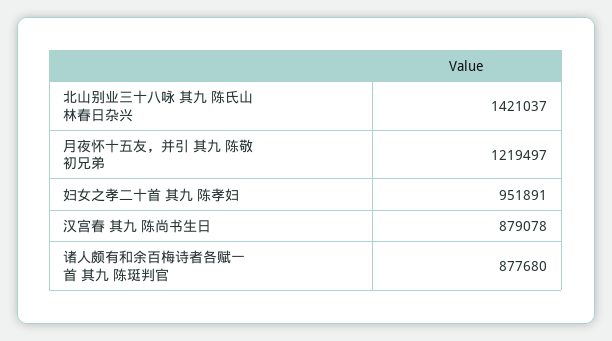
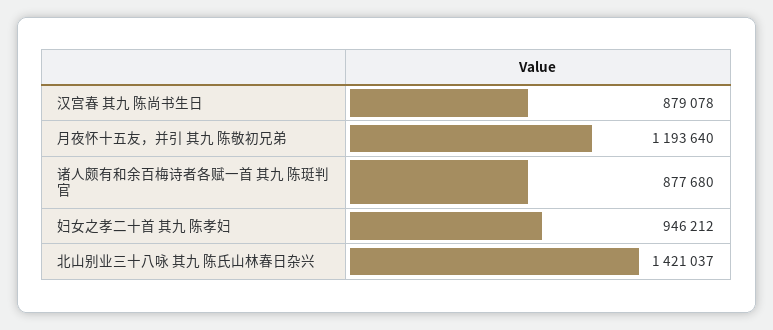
月夜怀十五友，并引 其九 陈敬初兄弟: 1219497 -> 1193640
妇女之孝二十首 其九 陈孝妇: 951891 -> 946212

